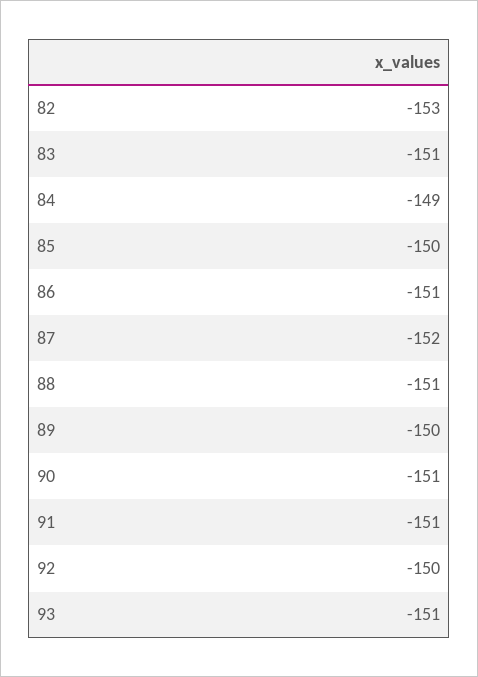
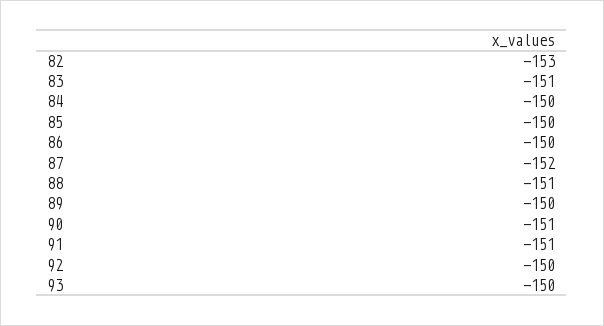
84: -149 -> -150
86: -151 -> -150
93: -151 -> -150

